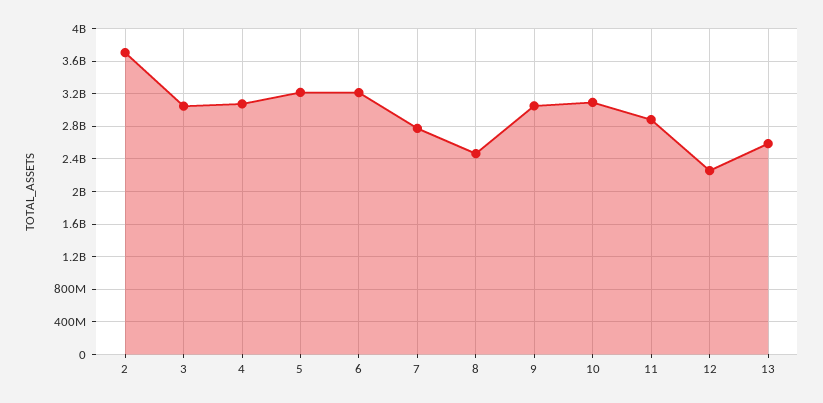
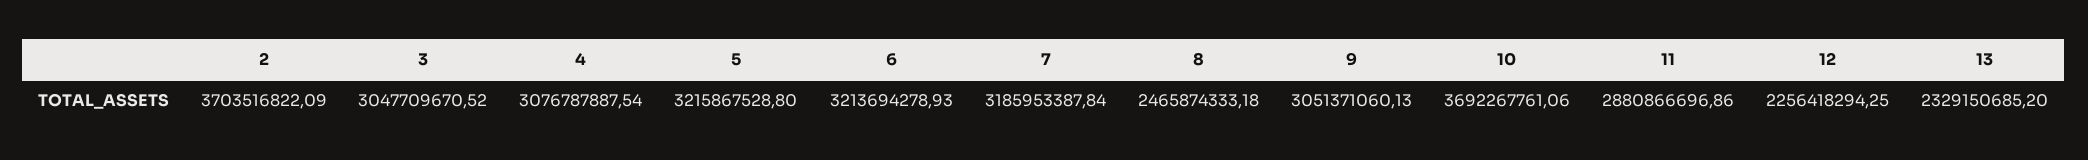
7: 2800000000 -> 3185953387.84
10: 3100000000 -> 3692267761.06
13: 2600000000 -> 2329150685.2

